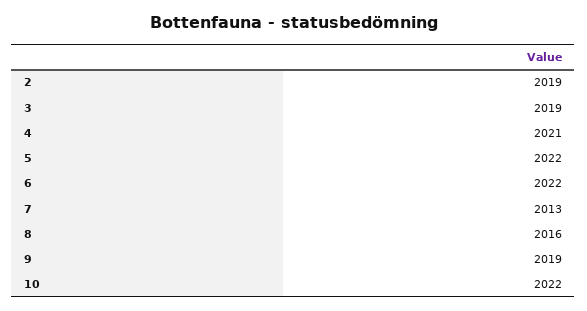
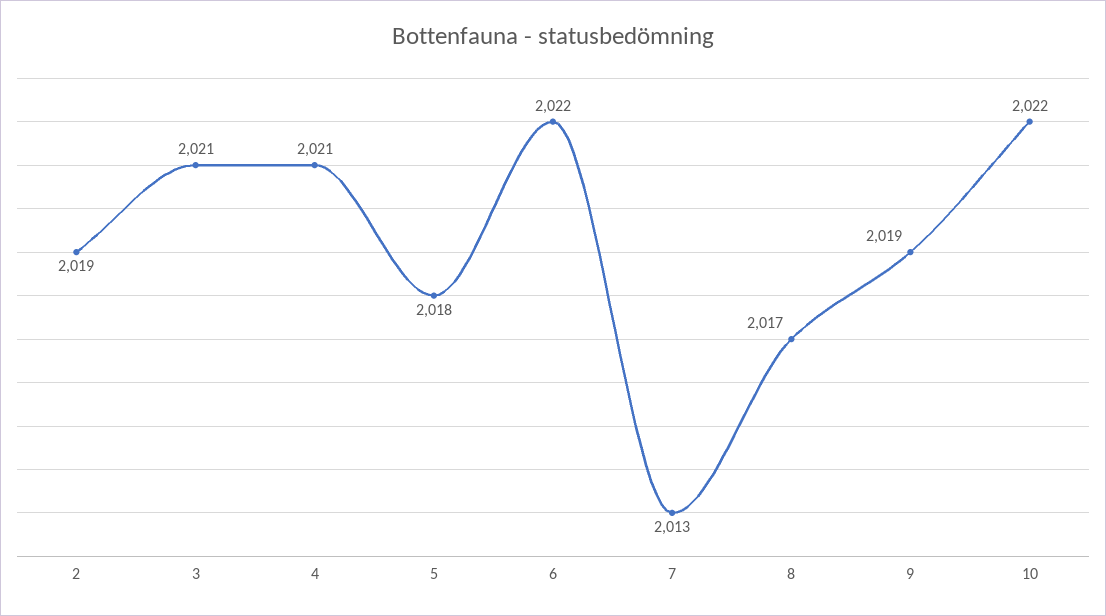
3: 2019 -> 2021
5: 2022 -> 2018
8: 2016 -> 2017

